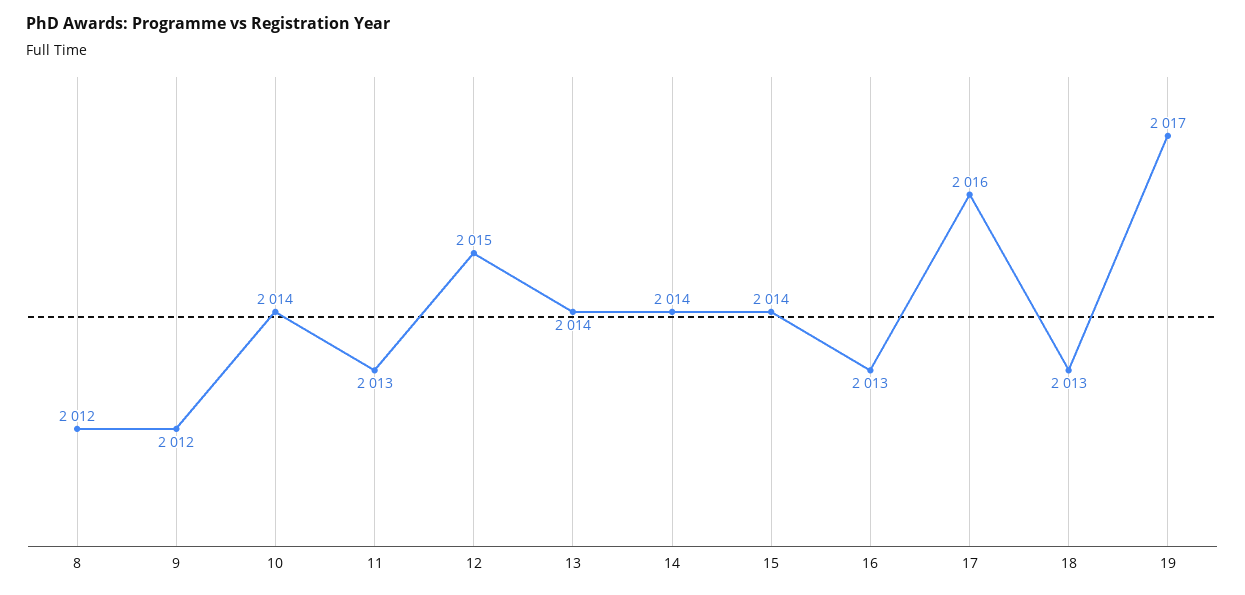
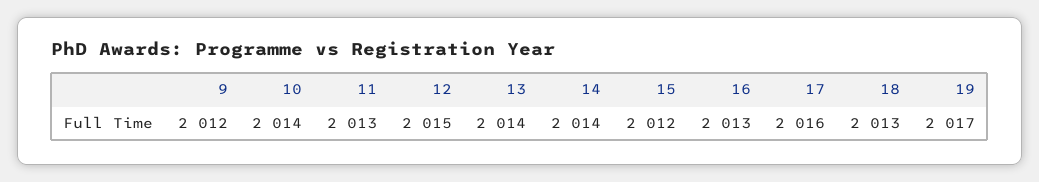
8: 2012 -> none
15: 2014 -> 2012

